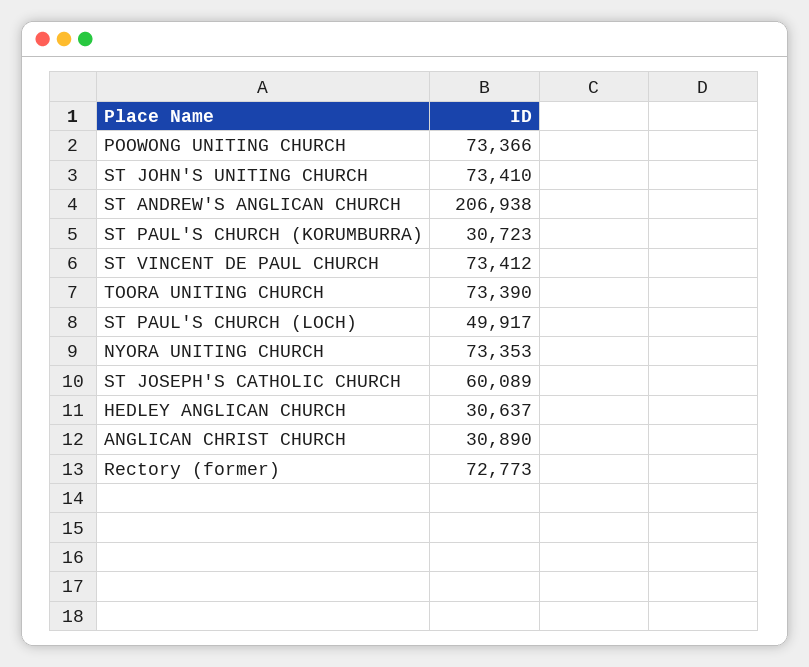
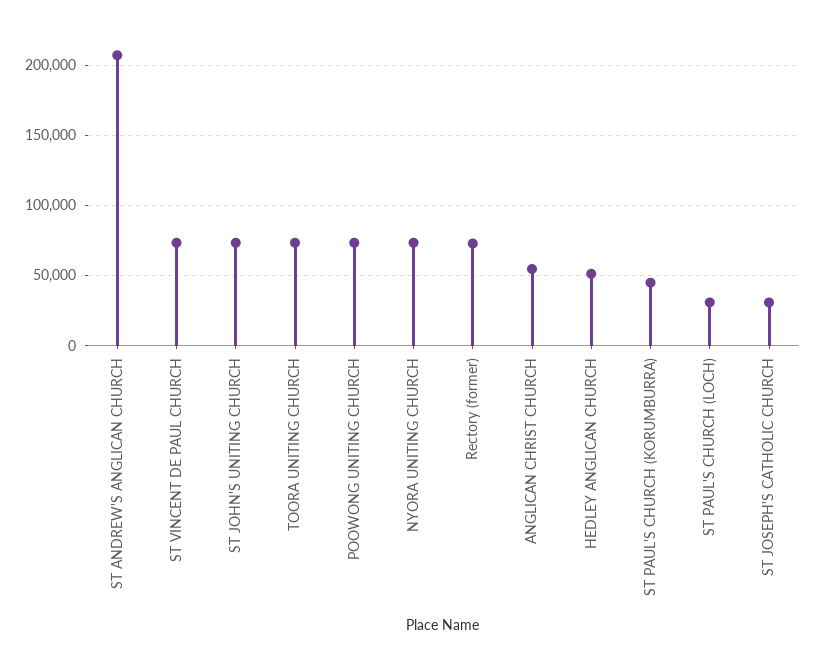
ST PAUL'S CHURCH (KORUMBURRA): 30723 -> 45000
ST PAUL'S CHURCH (LOCH): 49917 -> 30000
ST JOSEPH'S CATHOLIC CHURCH: 60089 -> 30000
HEDLEY ANGLICAN CHURCH: 30637 -> 50000
ANGLICAN CHRIST CHURCH: 30890 -> 55000

